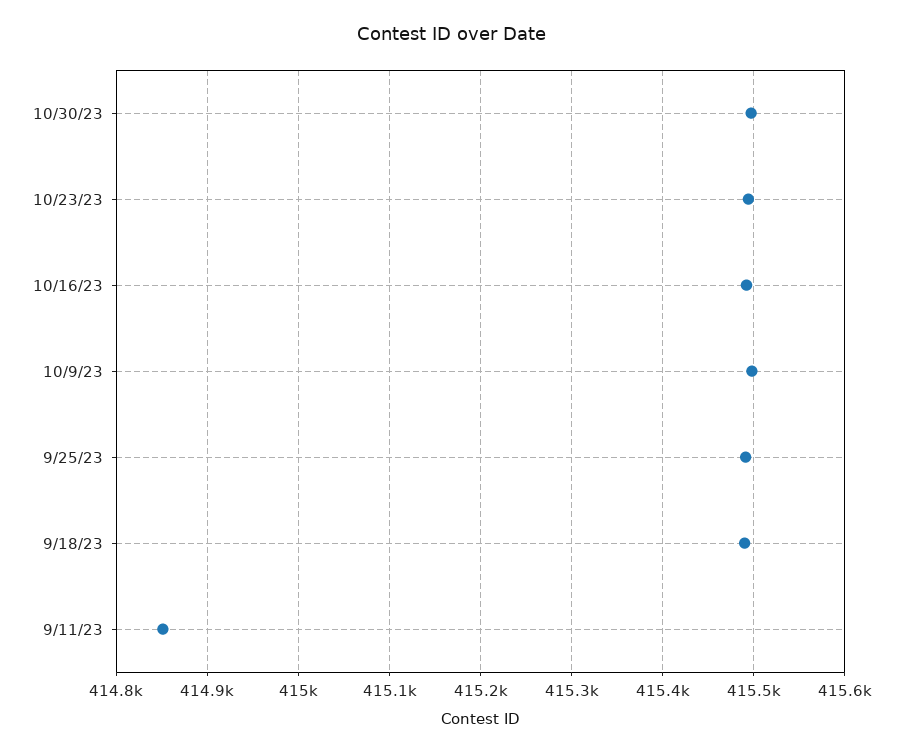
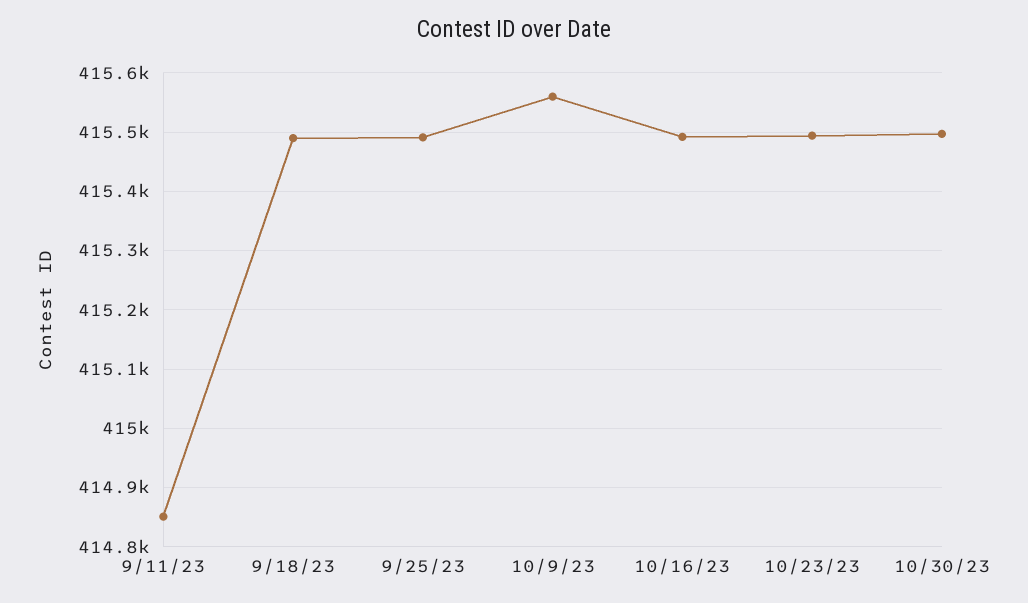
10/9/23: 415500 -> 415560

